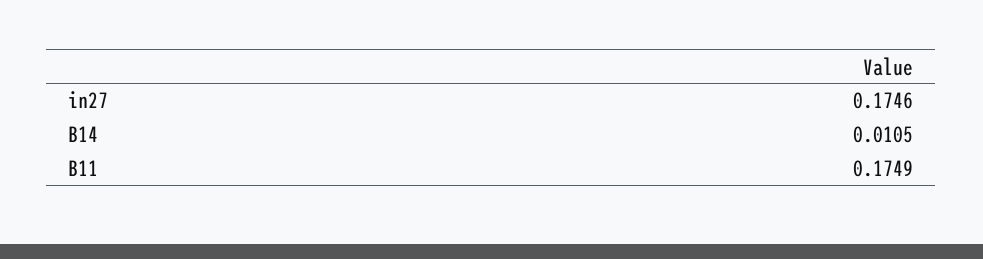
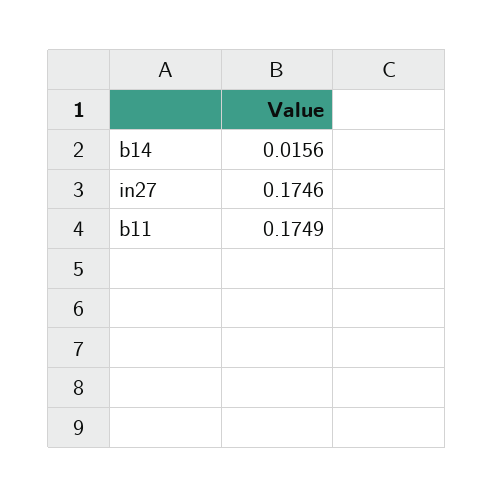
B14: 0.0105 -> 0.0156

